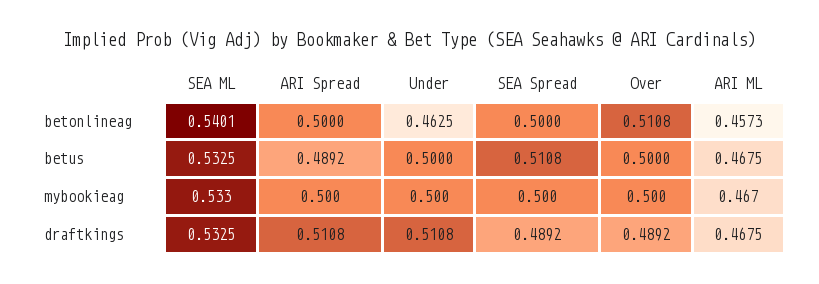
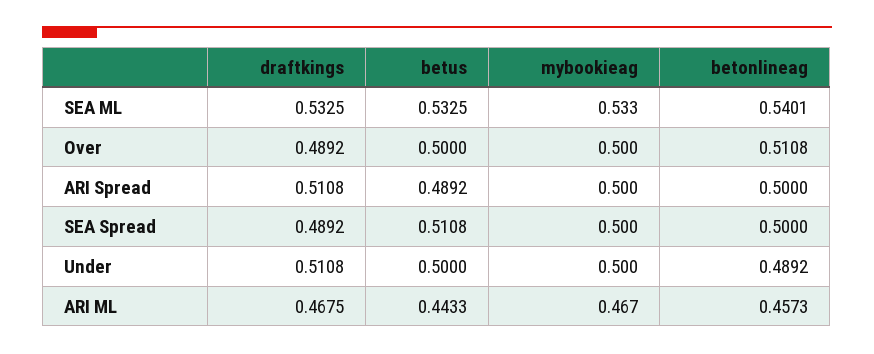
Under, betonlineag: 0.4625 -> 0.4892
ARI ML, betus: 0.4675 -> 0.4433

